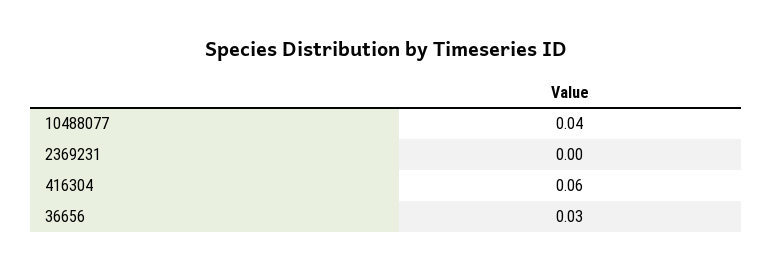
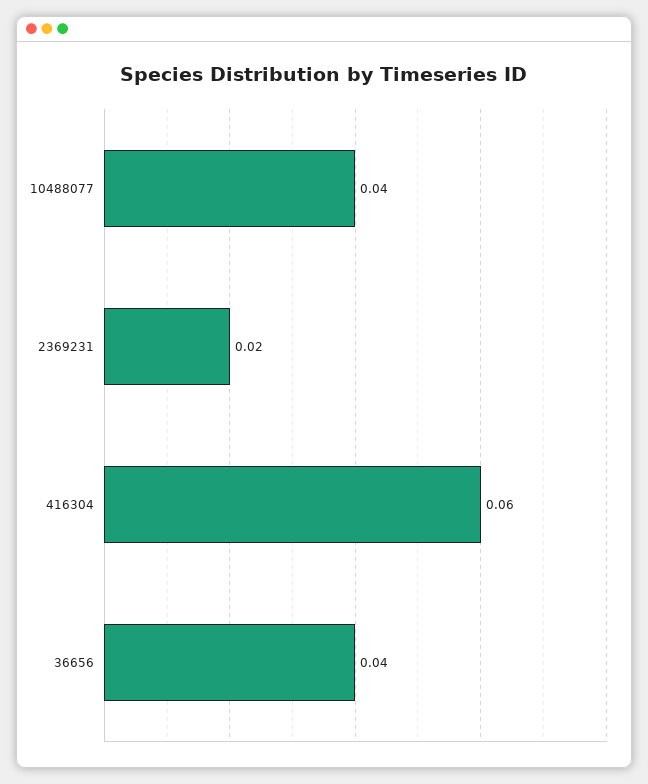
2369231: 0 -> 0.02
36656: 0.03 -> 0.04

